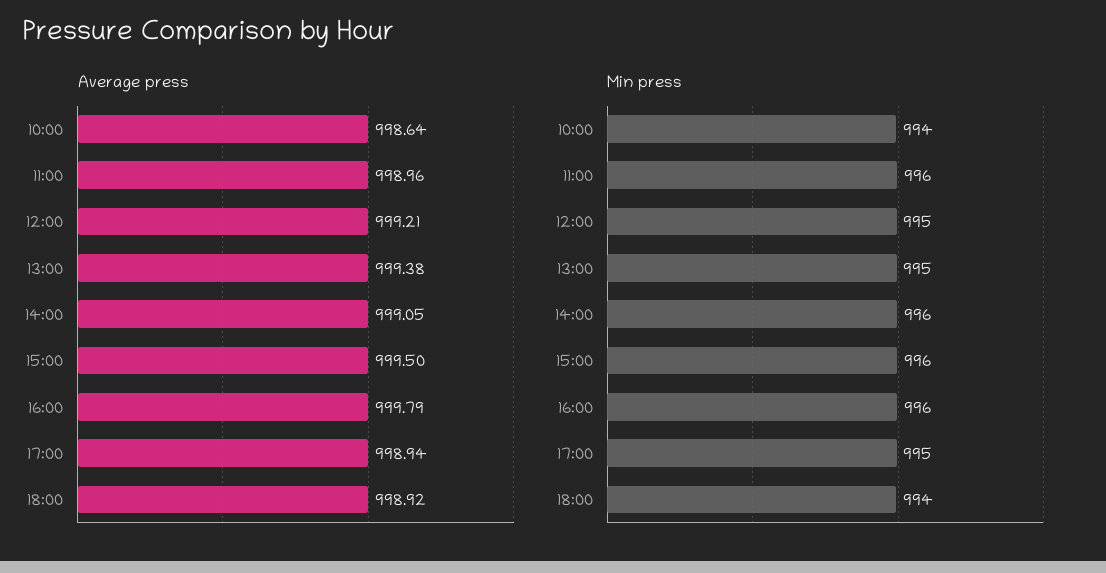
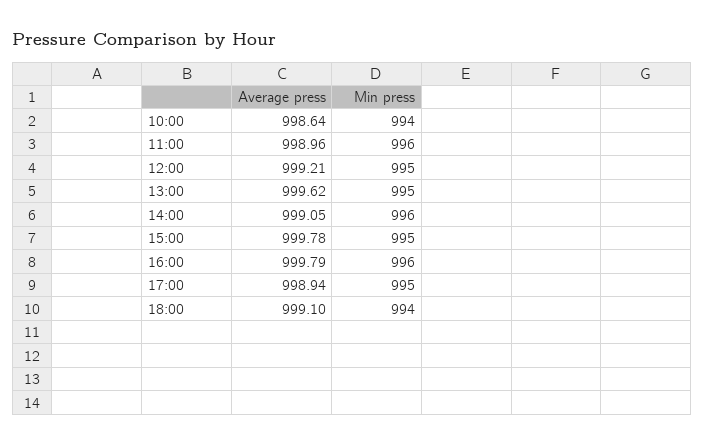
Average press, 13:00: 999.38 -> 999.62
Average press, 15:00: 999.5 -> 999.78
Average press, 18:00: 998.92 -> 999.1
Min press, 15:00: 996 -> 995

